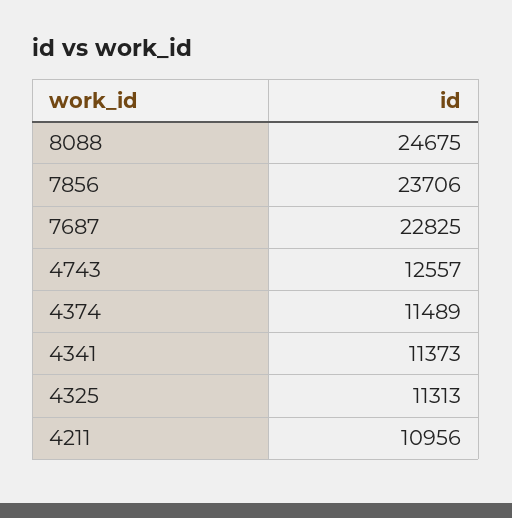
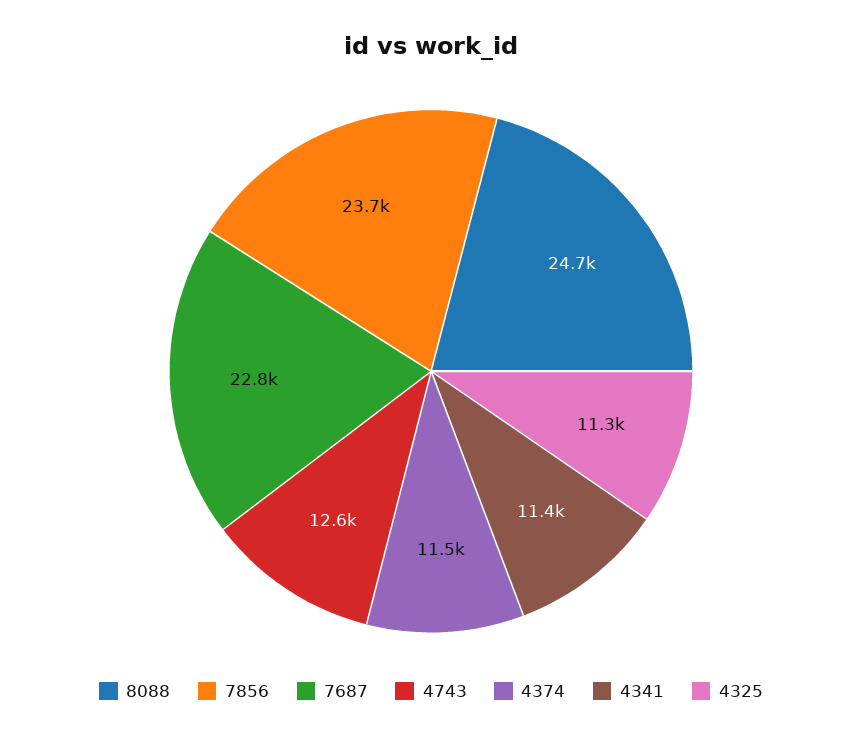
4211: 10956 -> none

